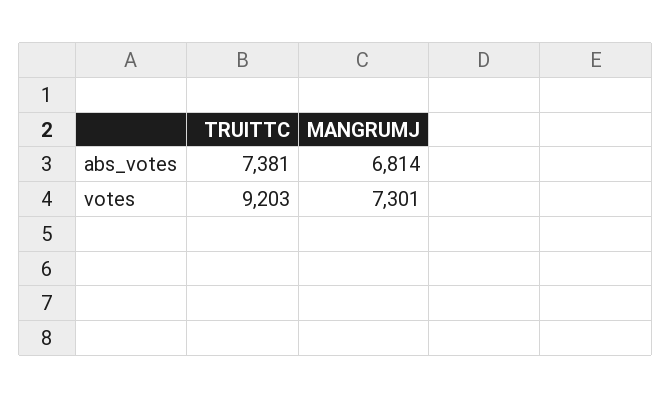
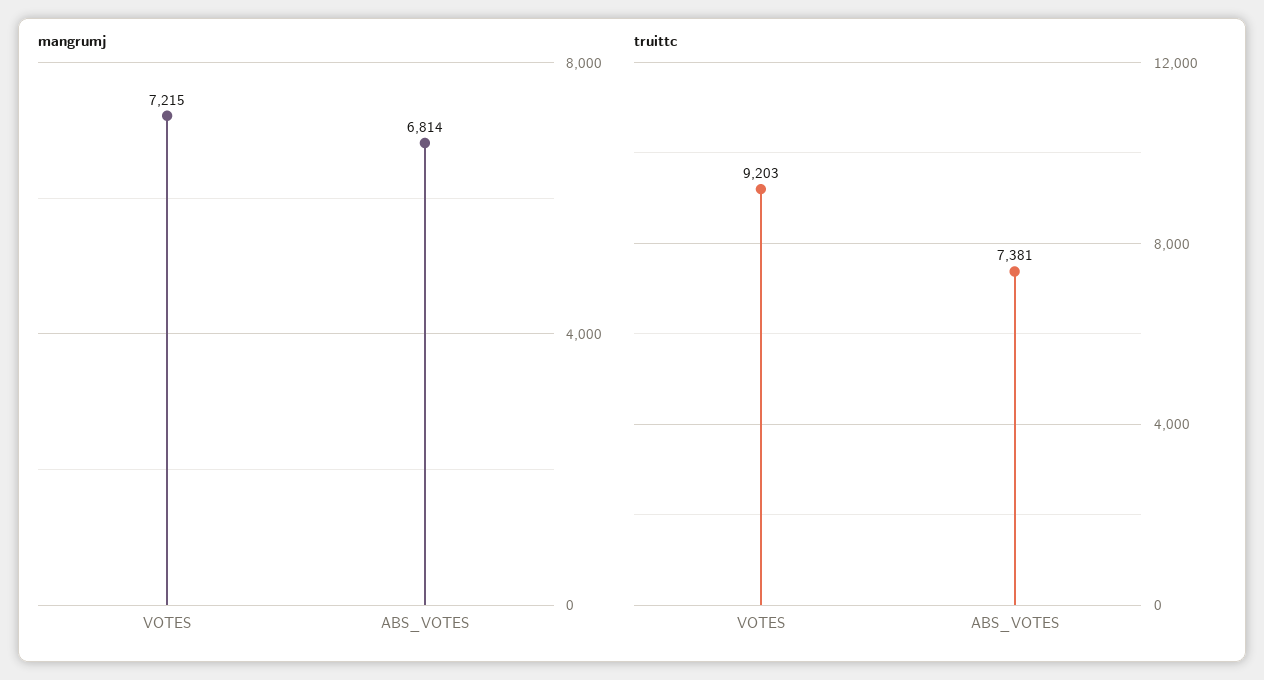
MANGRUMJ, votes: 7301 -> 7215

